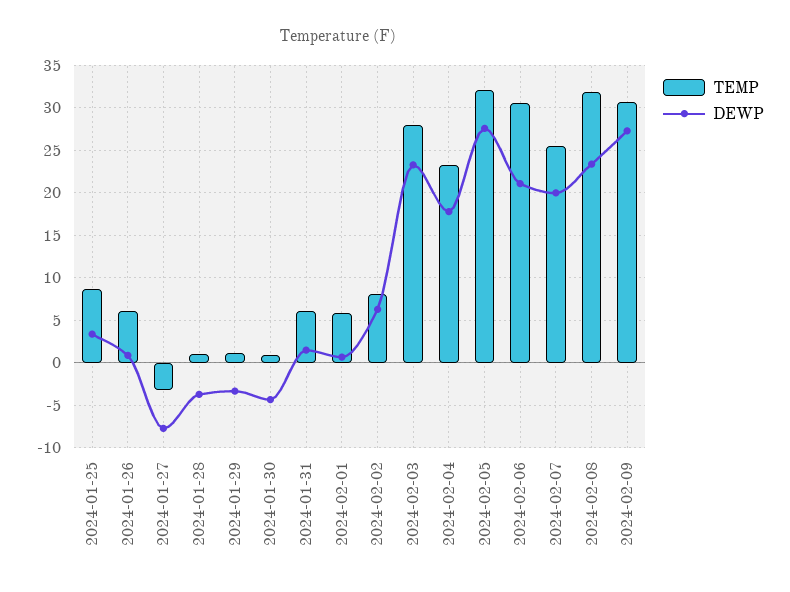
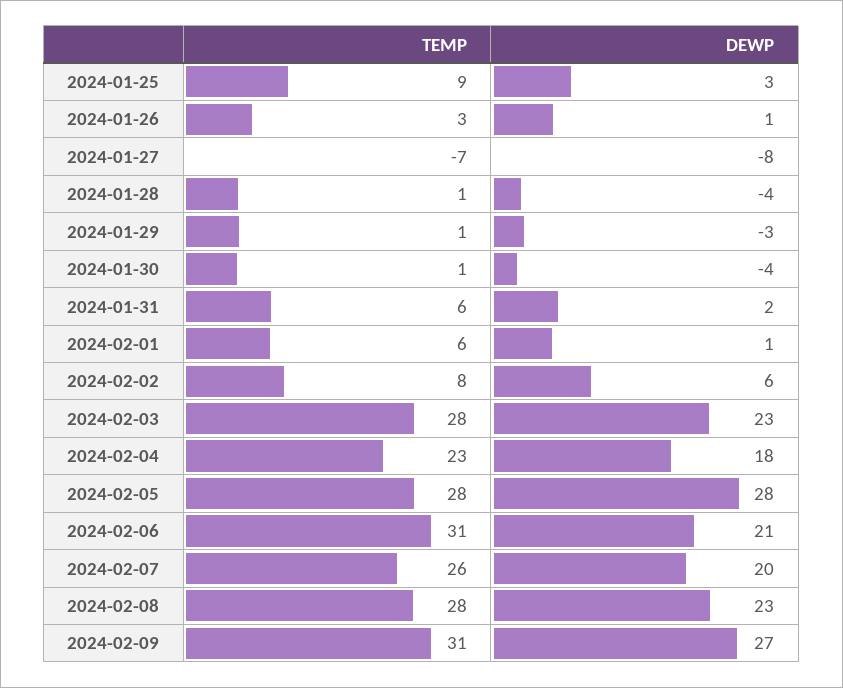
TEMP, 2024-01-26: 6 -> 3
TEMP, 2024-01-27: -3 -> -7
TEMP, 2024-02-05: 32 -> 28
TEMP, 2024-02-08: 32 -> 28

